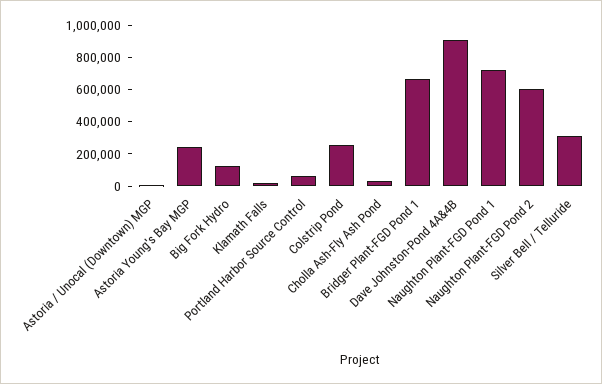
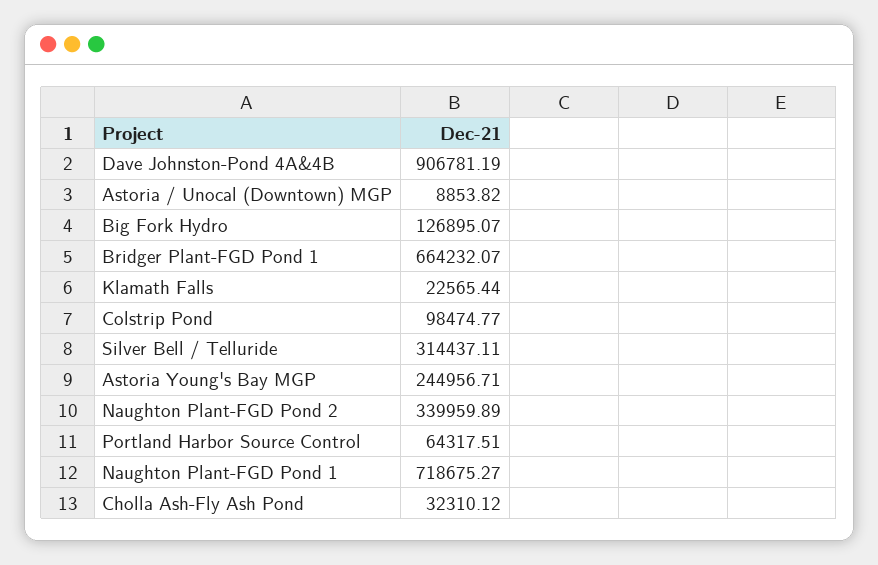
Colstrip Pond: 250000 -> 98474.77
Naughton Plant-FGD Pond 2: 600000 -> 339959.89

